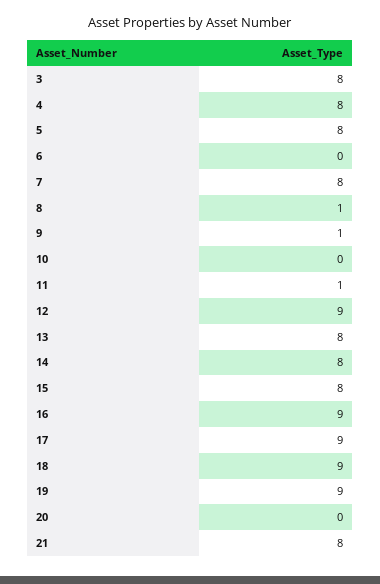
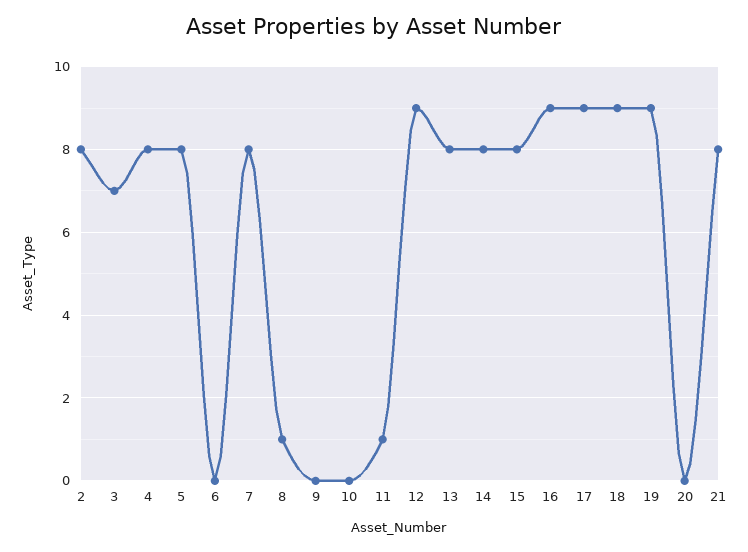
3: 8 -> 7
9: 1 -> 0
2: none -> 8

